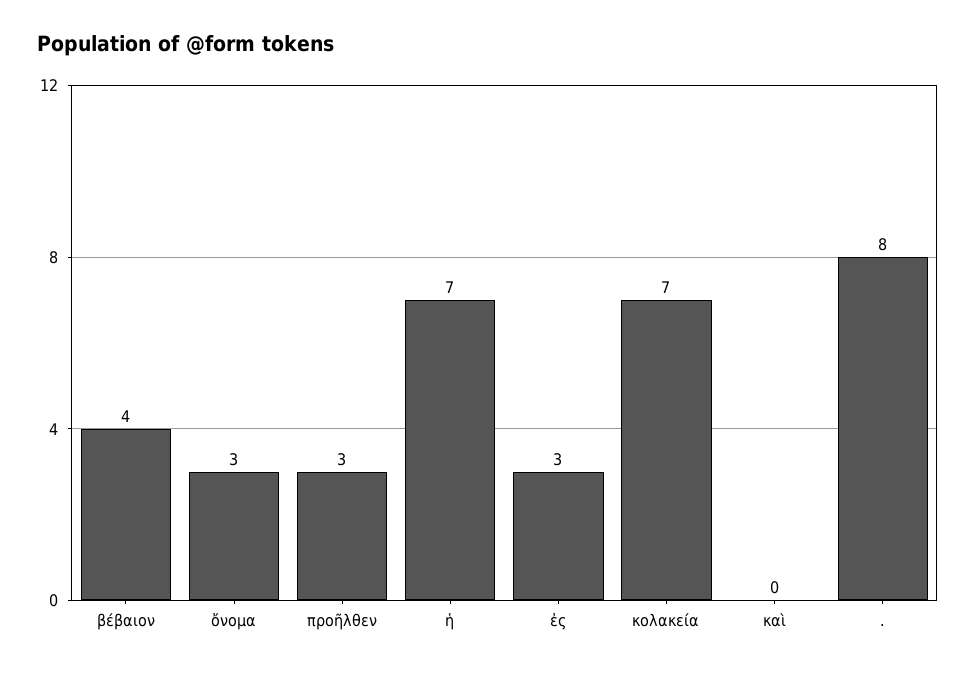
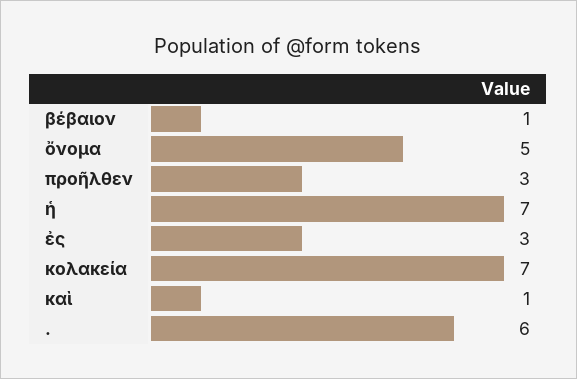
βέβαιον: 4 -> 1
ὄνομα: 3 -> 5
καὶ: 0 -> 1
.: 8 -> 6

